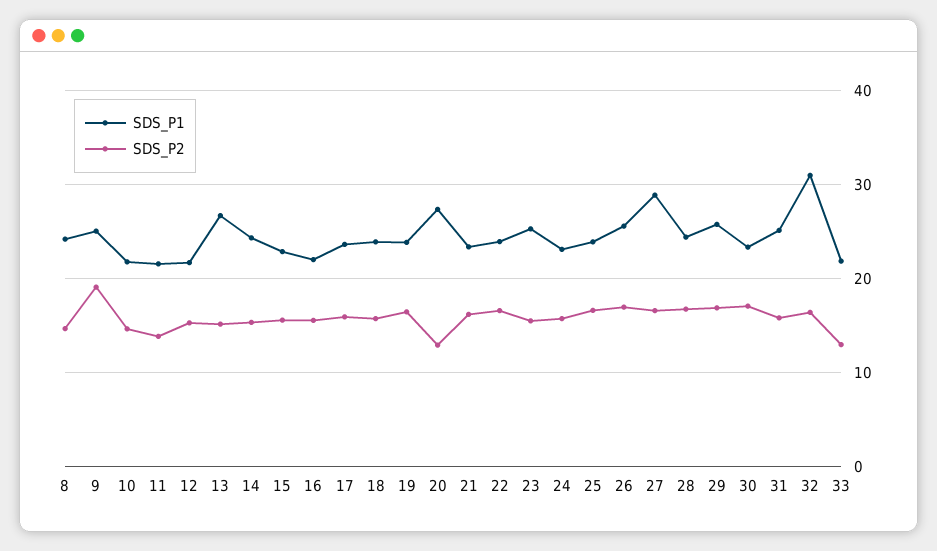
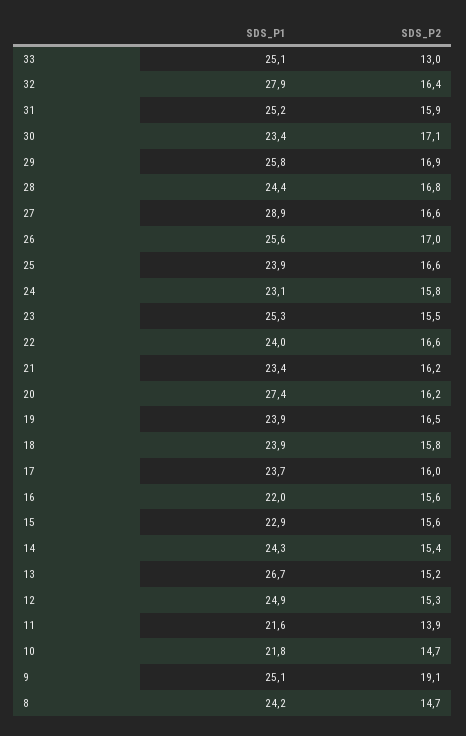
SDS_P1, 12: 22 -> 24.9
SDS_P2, 20: 13 -> 16.2
SDS_P1, 32: 31 -> 27.9
SDS_P1, 33: 22 -> 25.1

